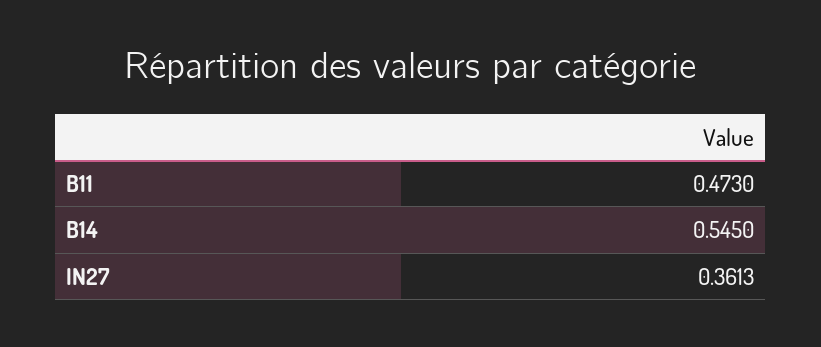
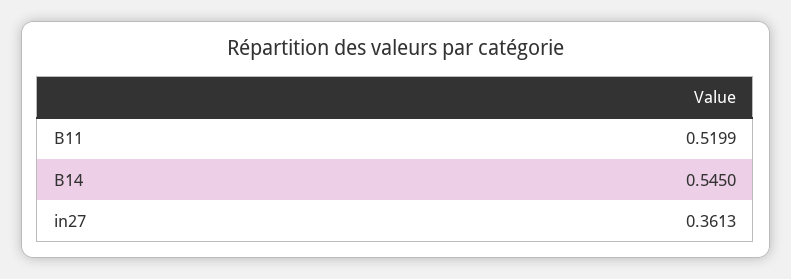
B11: 0.473 -> 0.5199

